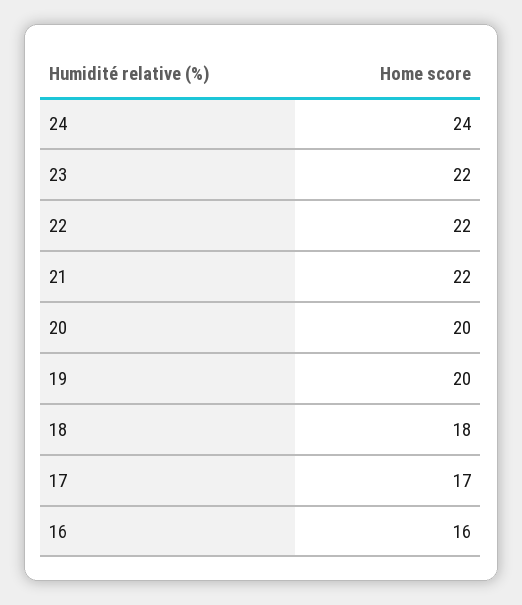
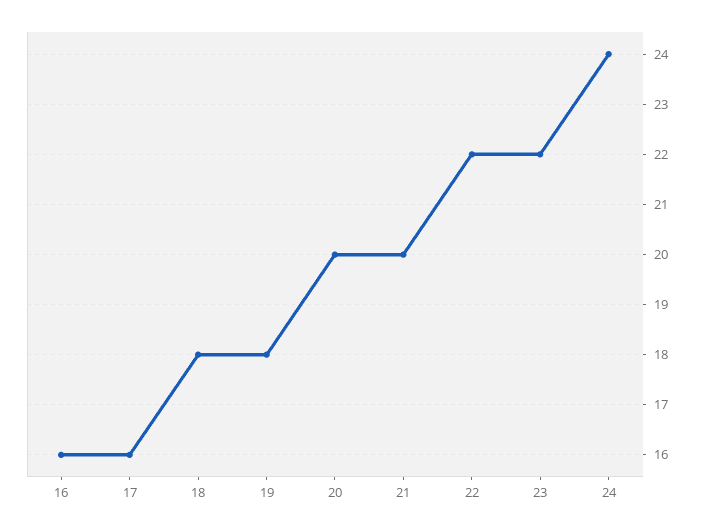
21: 22 -> 20
19: 20 -> 18
17: 17 -> 16

